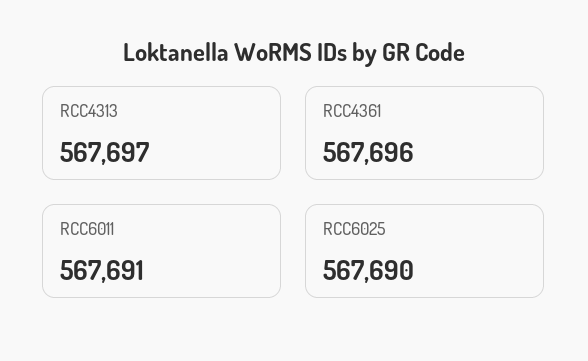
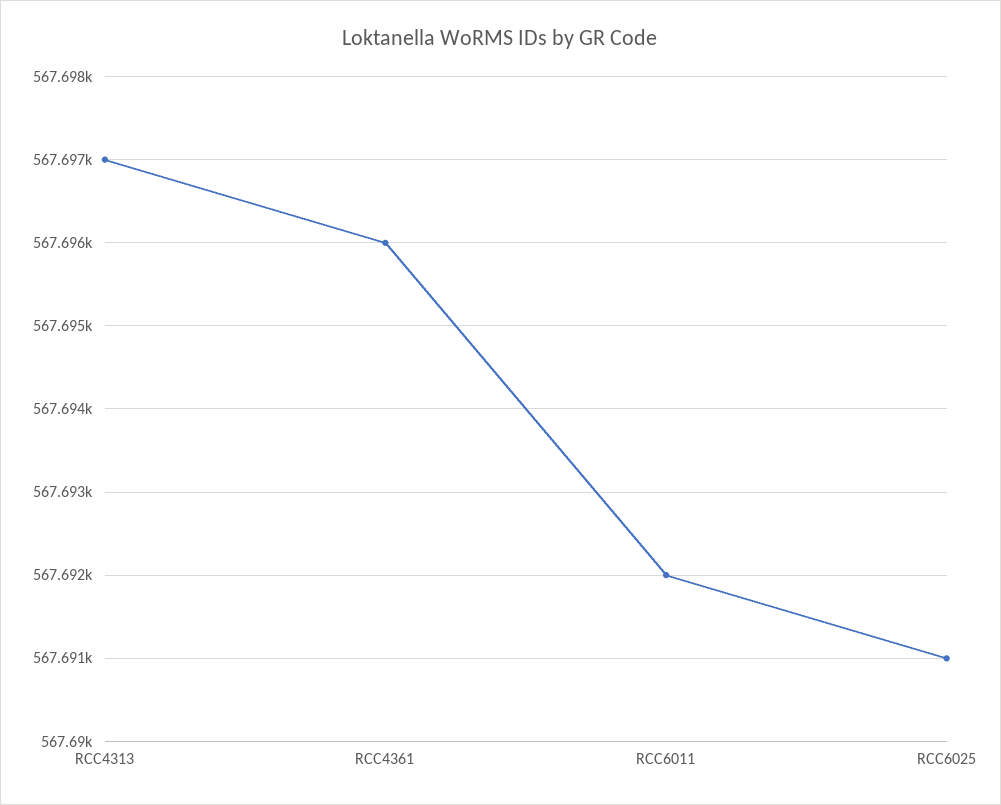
RCC6011: 567691 -> 567692
RCC6025: 567690 -> 567691

